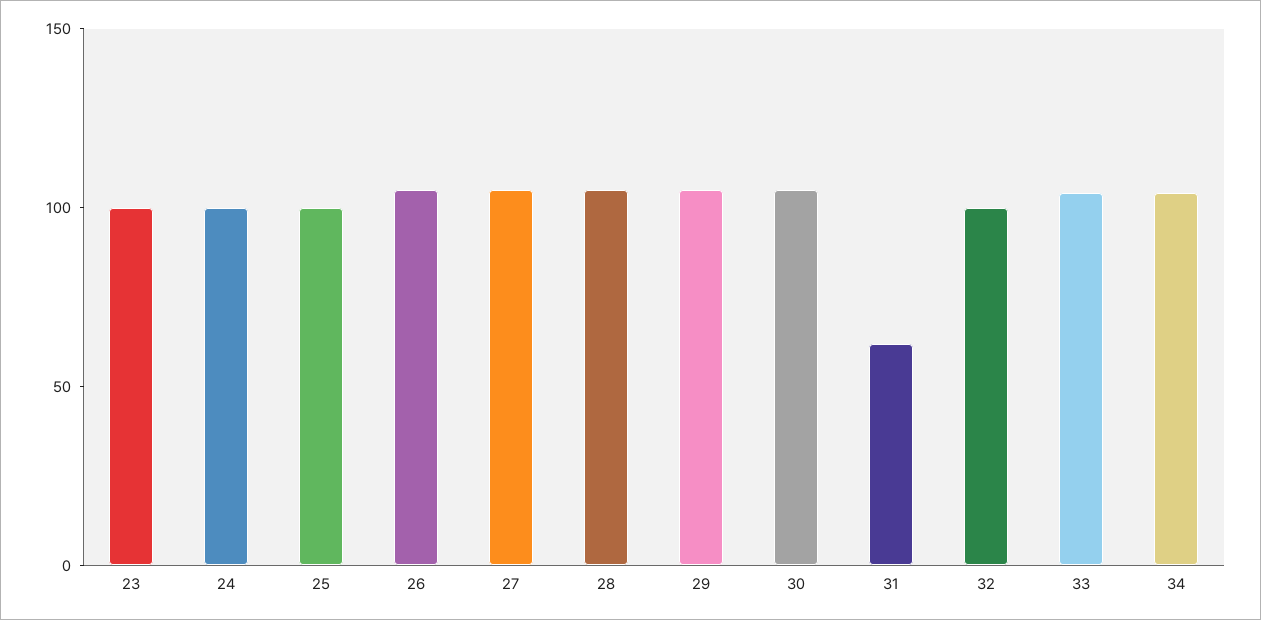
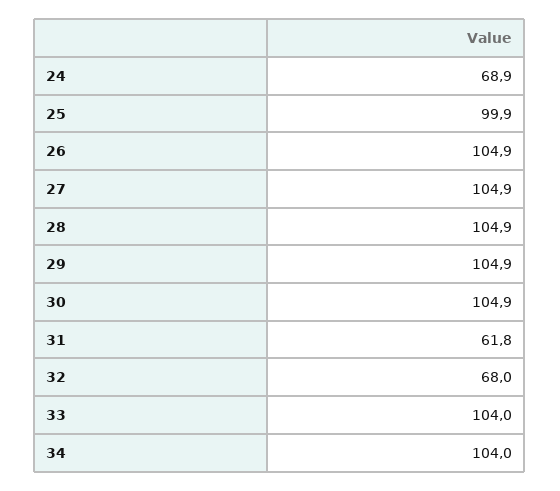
23: 100 -> none
24: 100 -> 68.9
32: 100 -> 68

